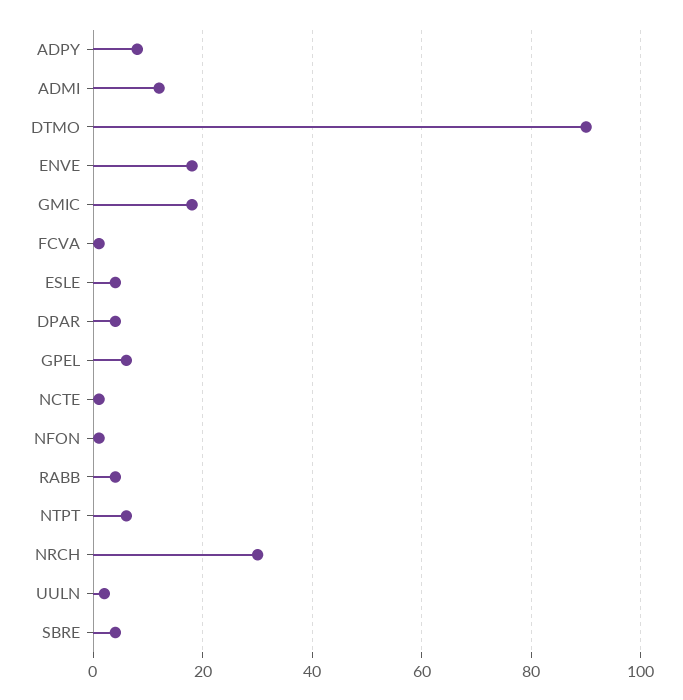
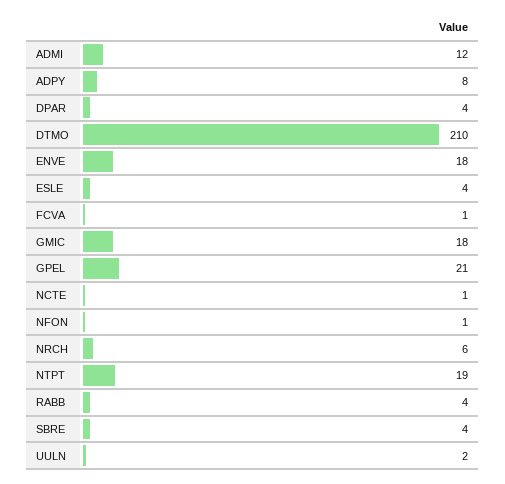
DTMO: 90 -> 210
GPEL: 5 -> 21
NTPT: 5 -> 19
NRCH: 30 -> 6

